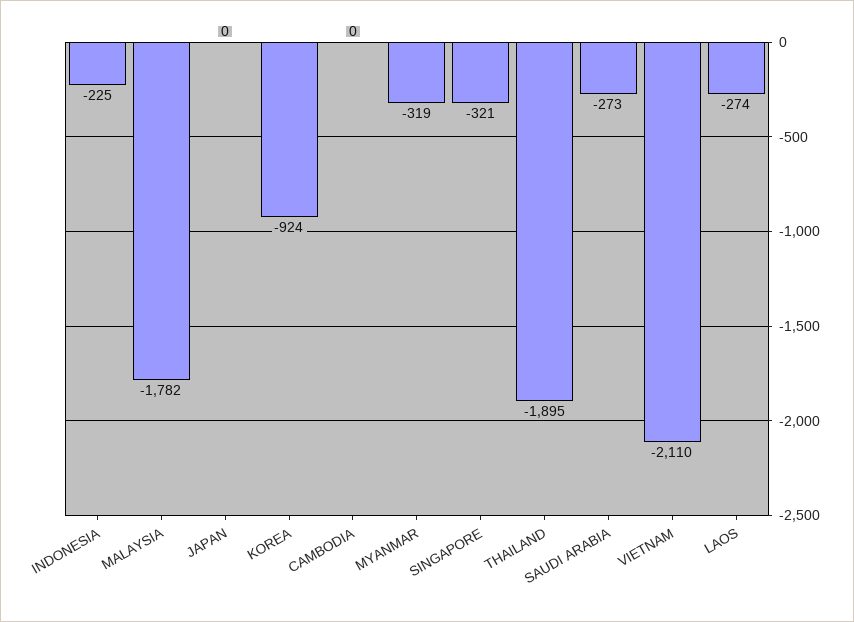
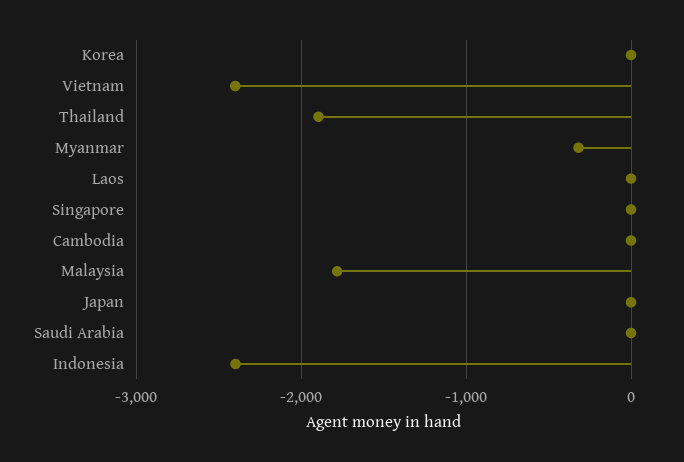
INDONESIA: -225 -> -2400
KOREA: -924 -> 0
SINGAPORE: -321 -> 0
SAUDI ARABIA: -273 -> 0
VIETNAM: -2110 -> -2400
LAOS: -274 -> 0

